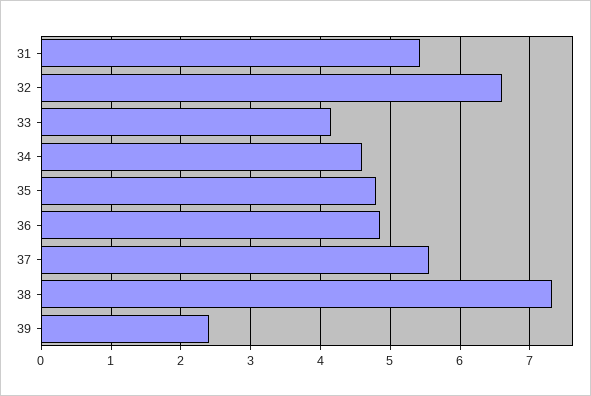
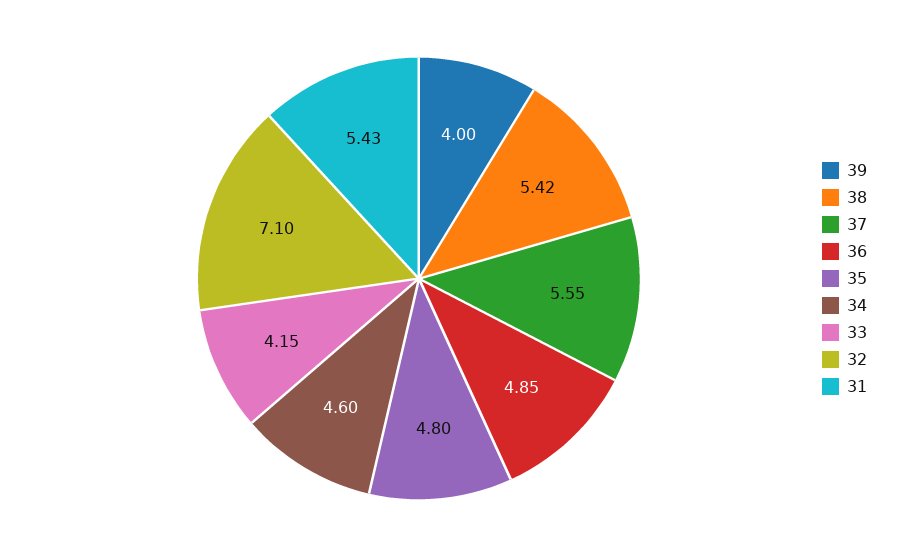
32: 6.6 -> 7.1
38: 7.3 -> 5.42
39: 2.4 -> 4

